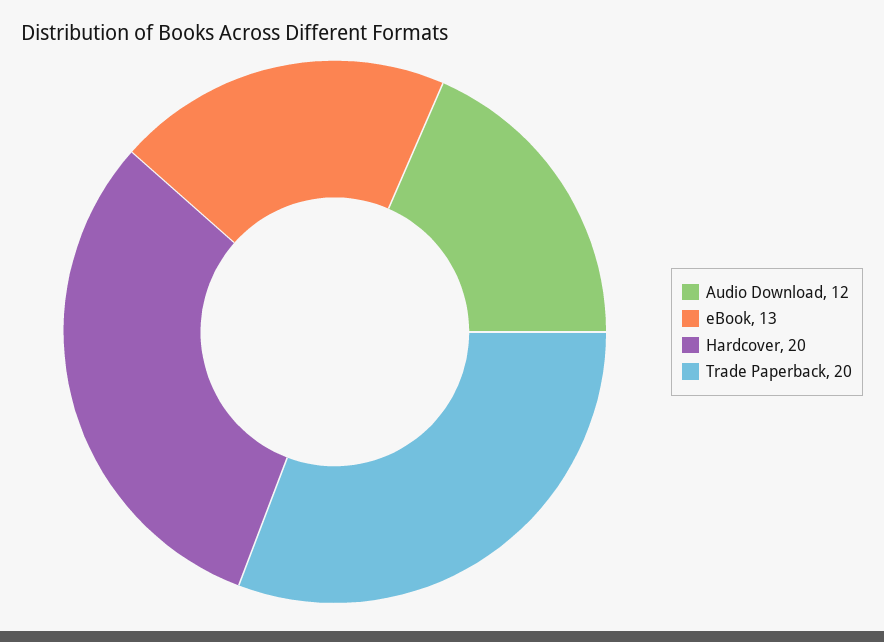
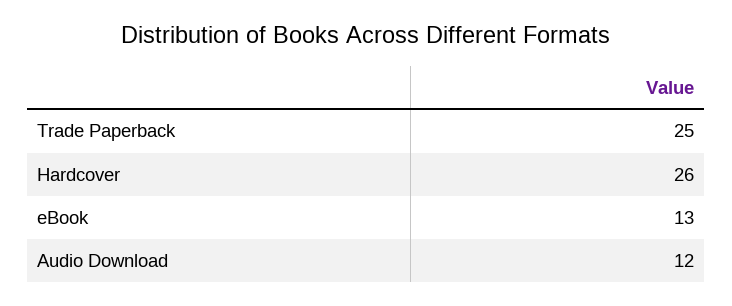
Hardcover: 20 -> 26
Trade Paperback: 20 -> 25

